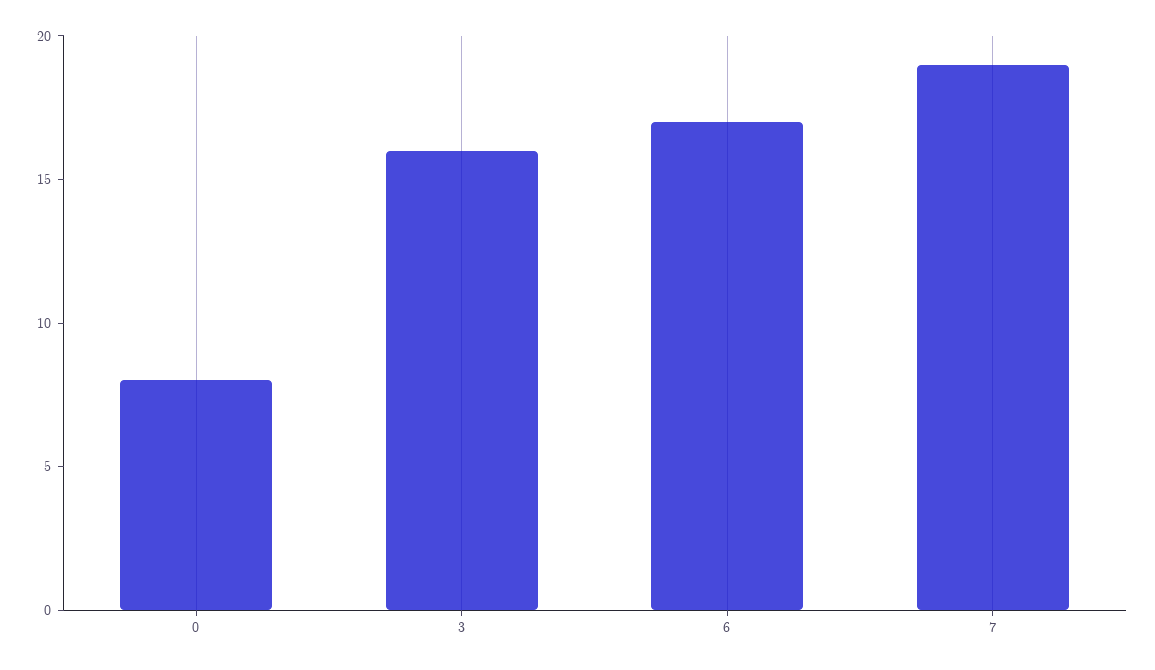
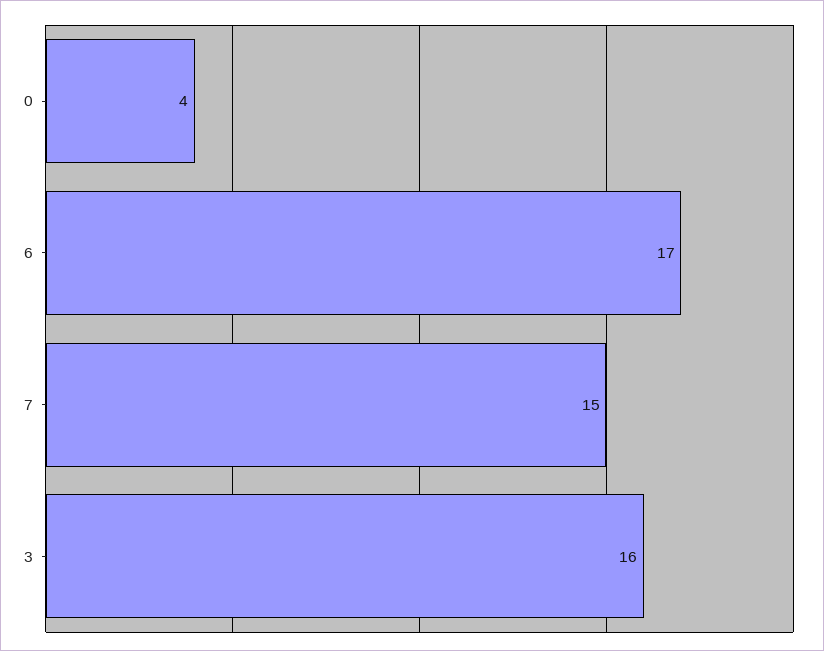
0: 8 -> 4
7: 19 -> 15

